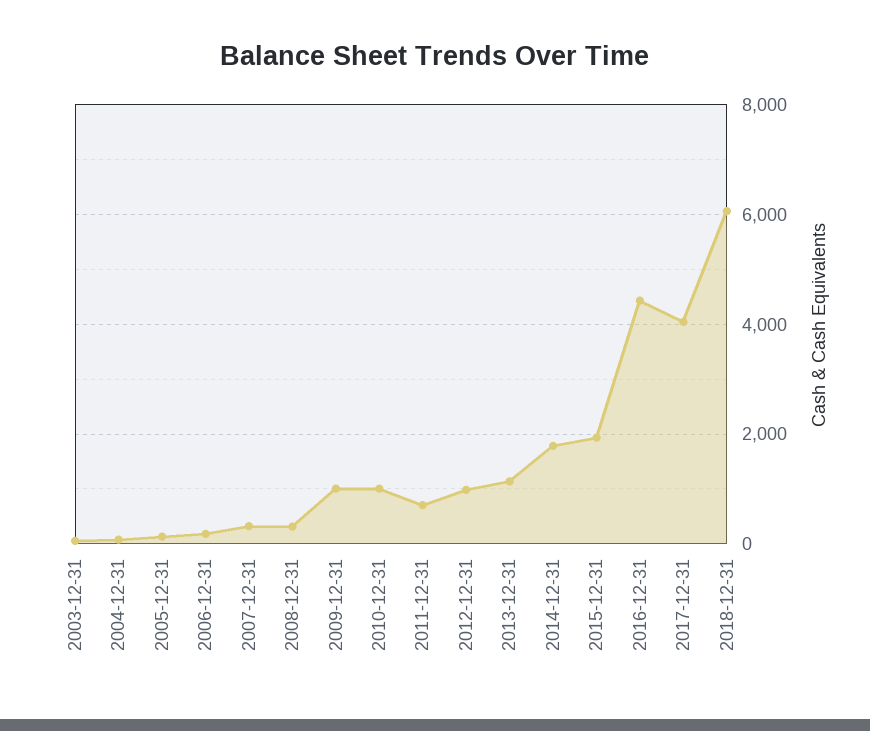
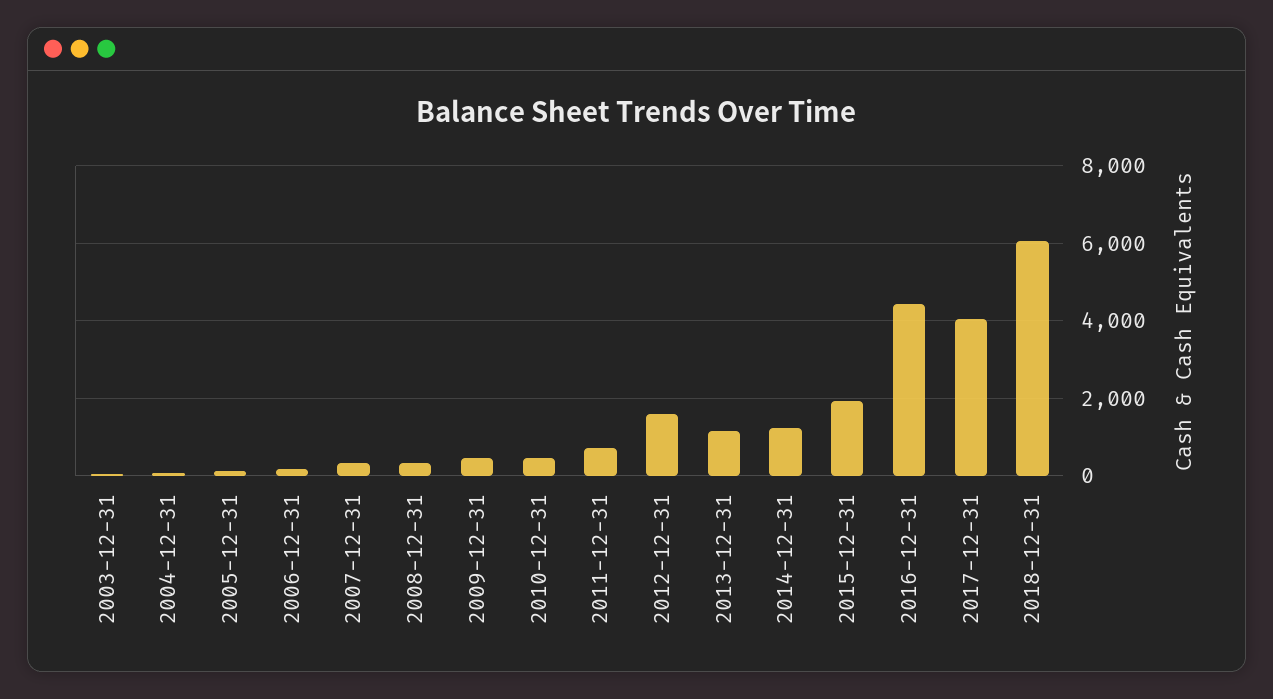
2009-12-31: 1000 -> 400
2010-12-31: 1000 -> 400
2012-12-31: 1000 -> 1600
2014-12-31: 1800 -> 1200

